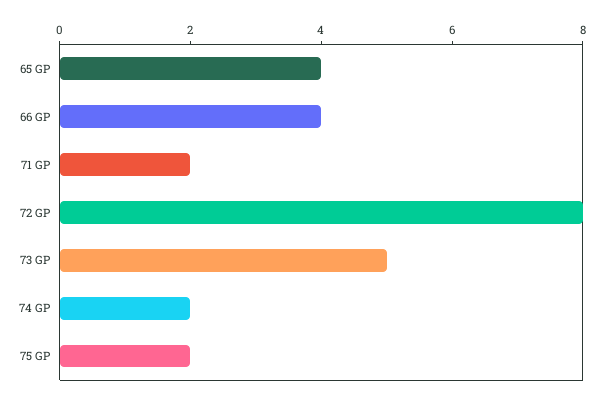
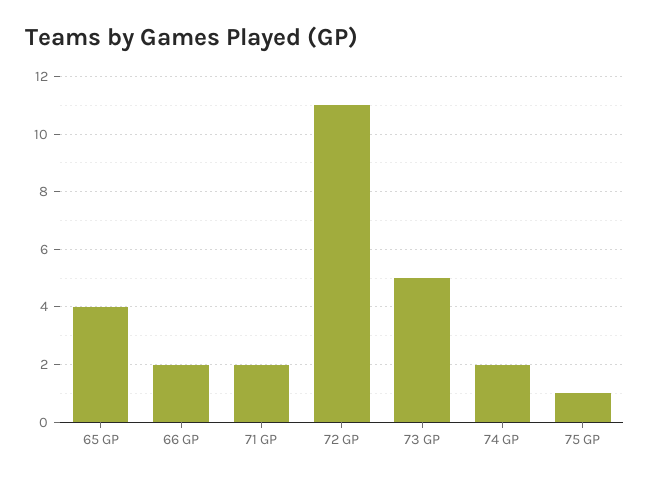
66 GP: 4 -> 2
72 GP: 8 -> 11
75 GP: 2 -> 1

